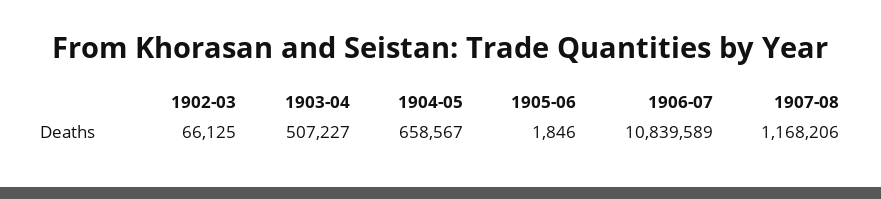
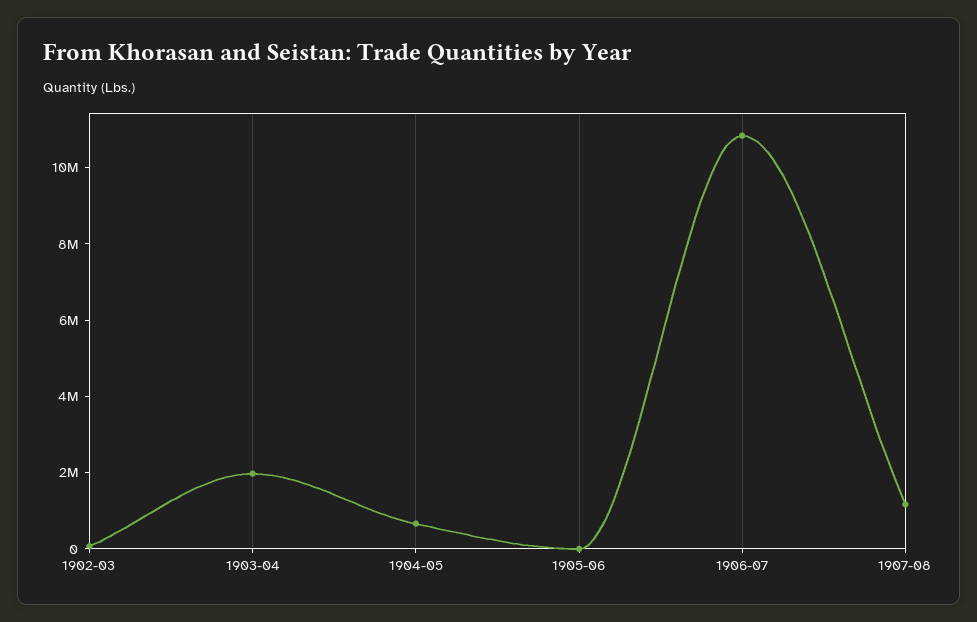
1903-04: 507227 -> 2000000

